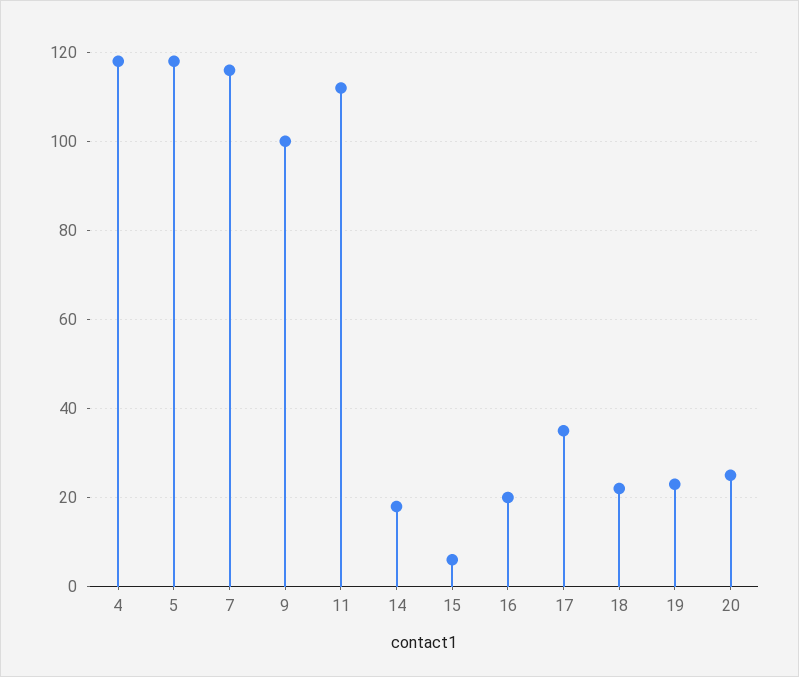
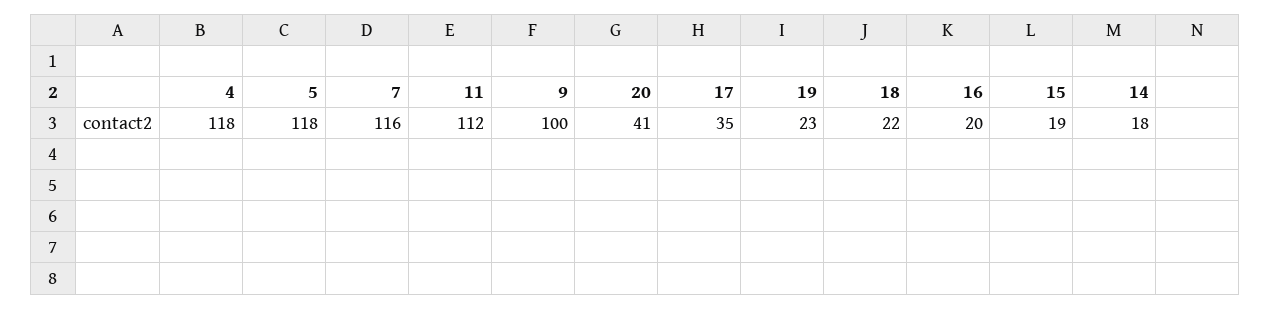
15: 5 -> 19
20: 25 -> 41

